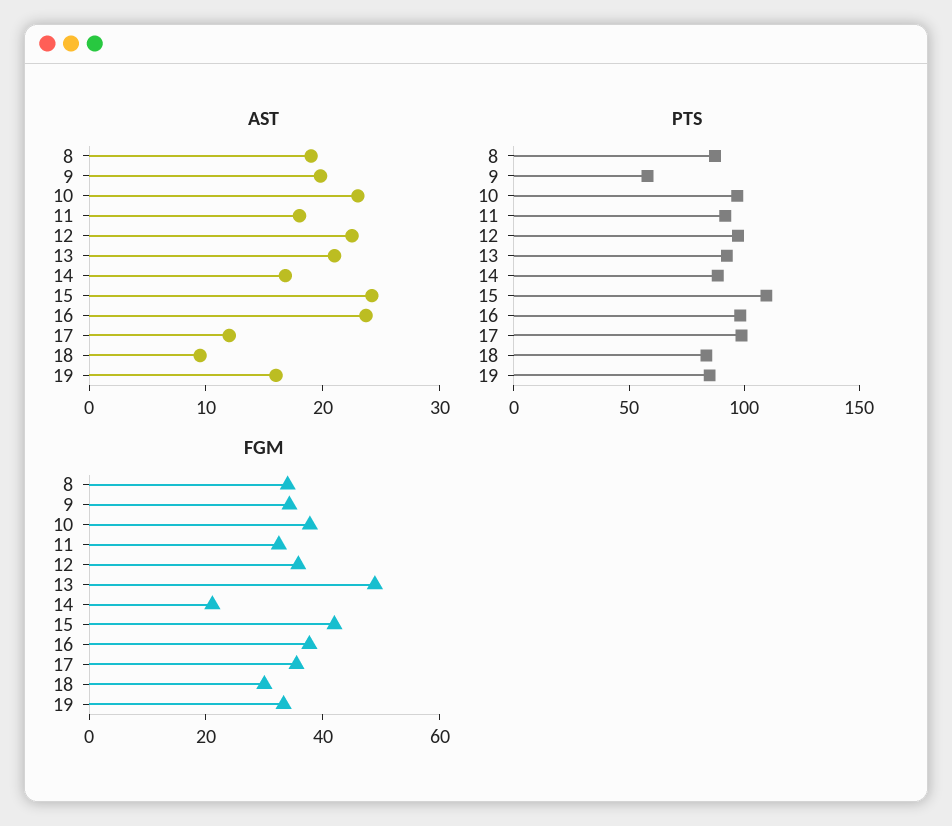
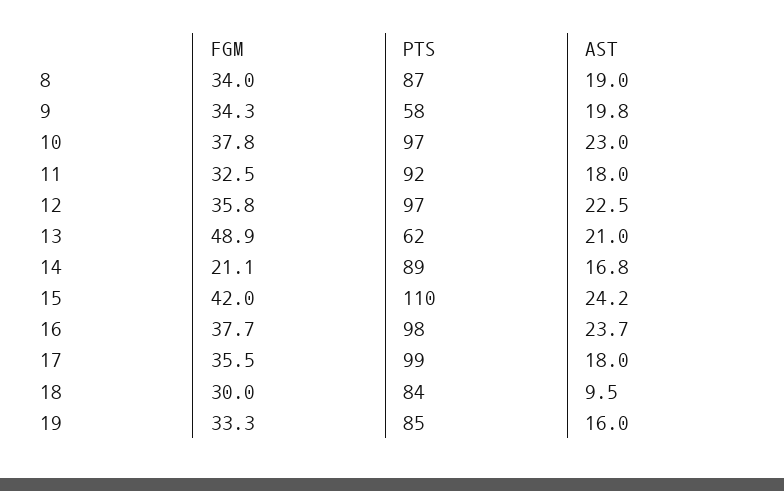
AST, 17: 12 -> 18
PTS, 13: 90 -> 62

